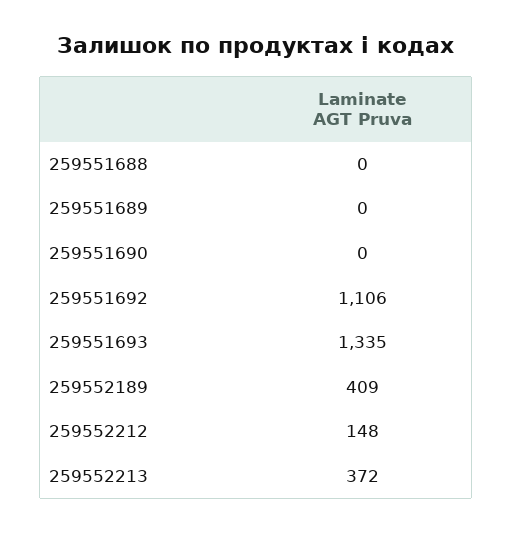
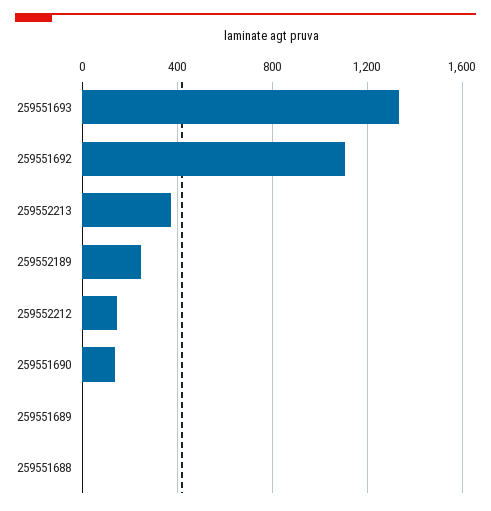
259551690: 0 -> 150
259552189: 409 -> 250

